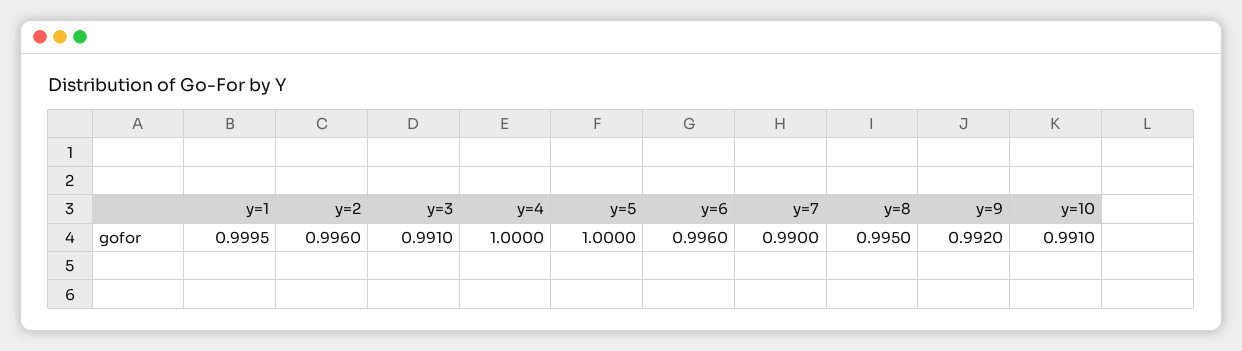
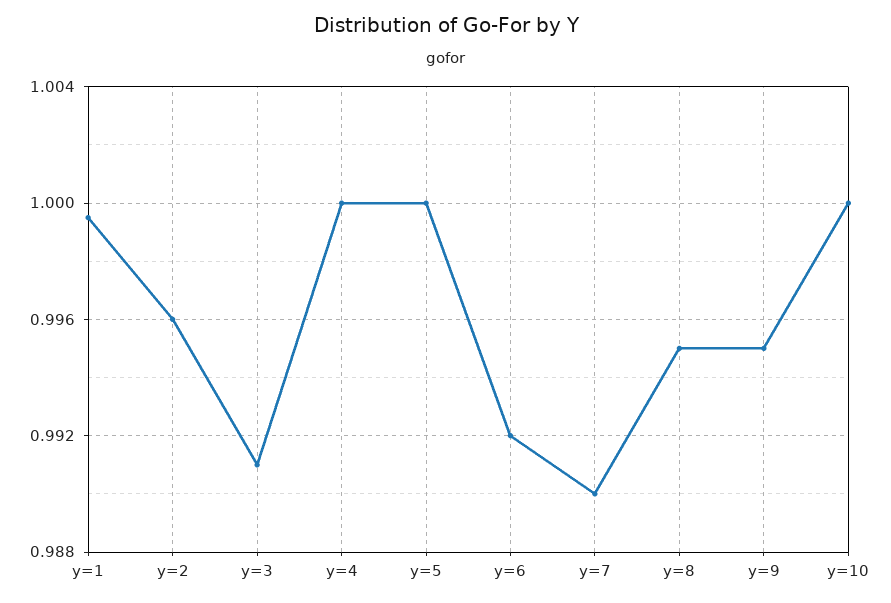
y=6: 0.996 -> 0.992
y=9: 0.992 -> 0.995
y=10: 0.991 -> 1

